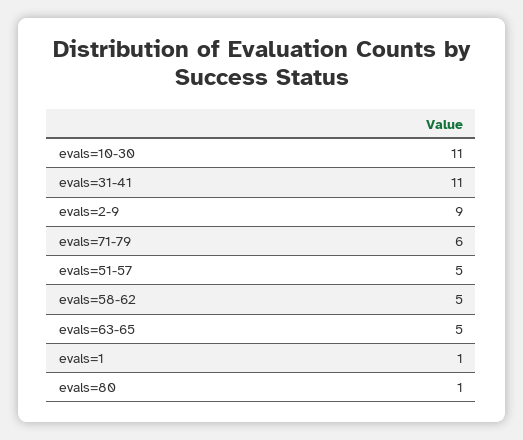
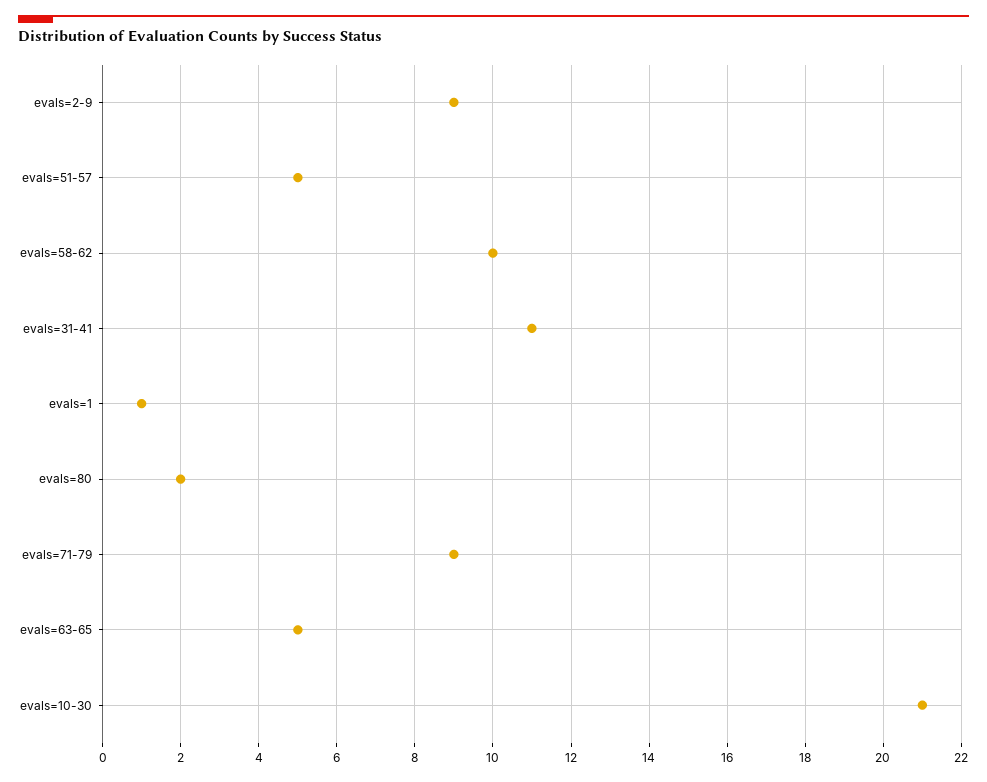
evals=10-30: 11 -> 21
evals=71-79: 6 -> 9
evals=58-62: 5 -> 10
evals=80: 1 -> 2

